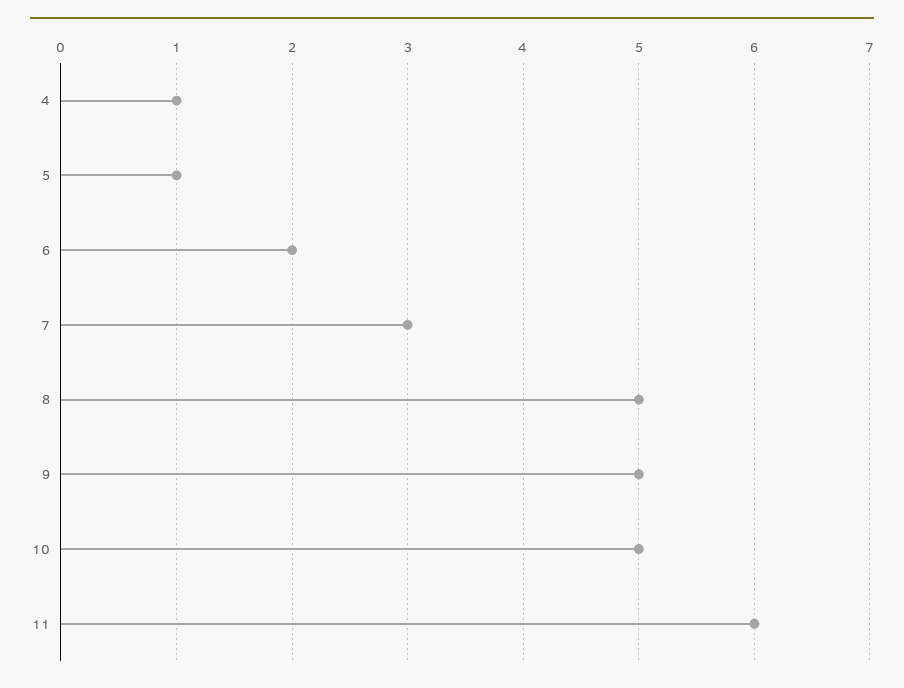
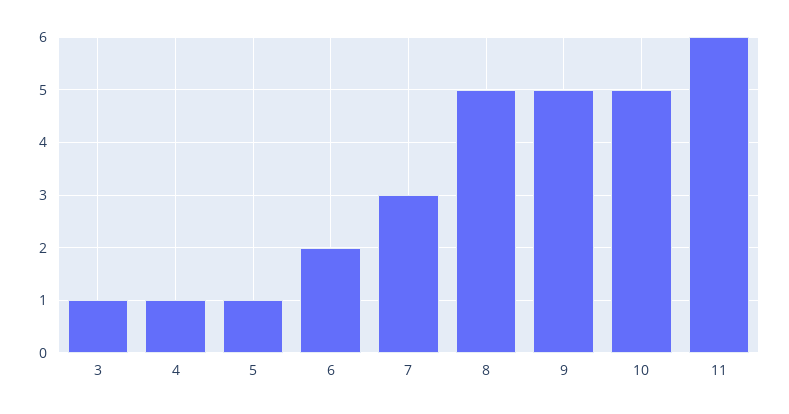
3: none -> 1

